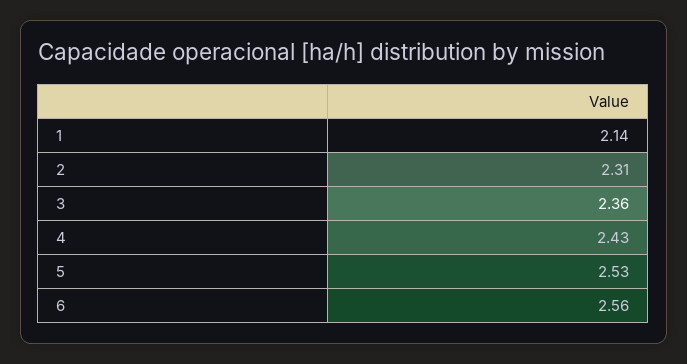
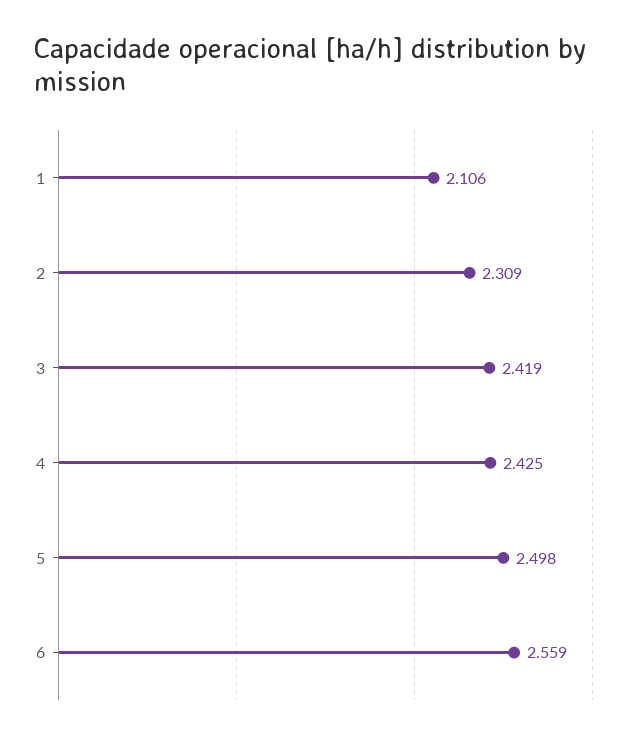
1: 2.14 -> 2.106
3: 2.36 -> 2.419
5: 2.53 -> 2.498

